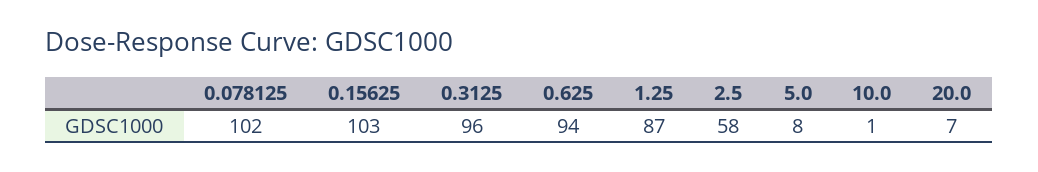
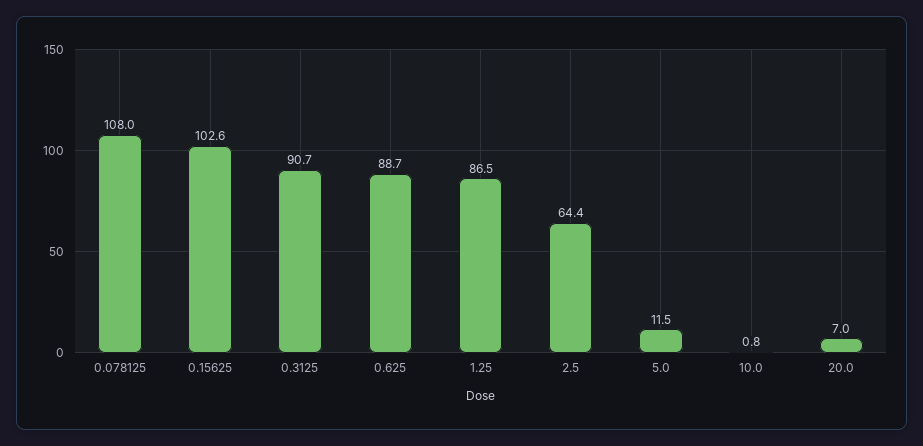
0.078125: 102 -> 108
0.3125: 96 -> 90.7
0.625: 94 -> 88.7
2.5: 58 -> 64.4
5.0: 8 -> 11.5

